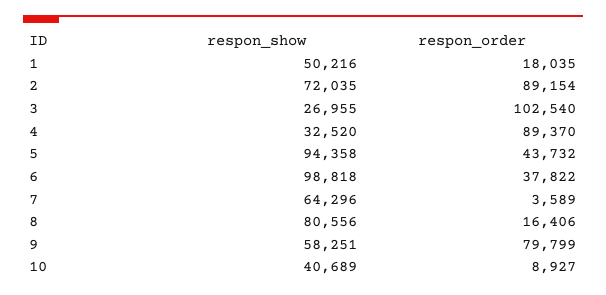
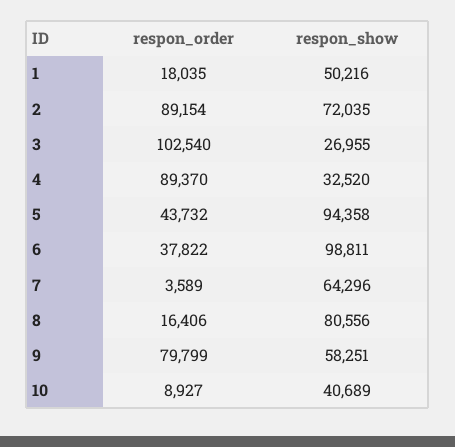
respon_show, 6: 98818 -> 98811

